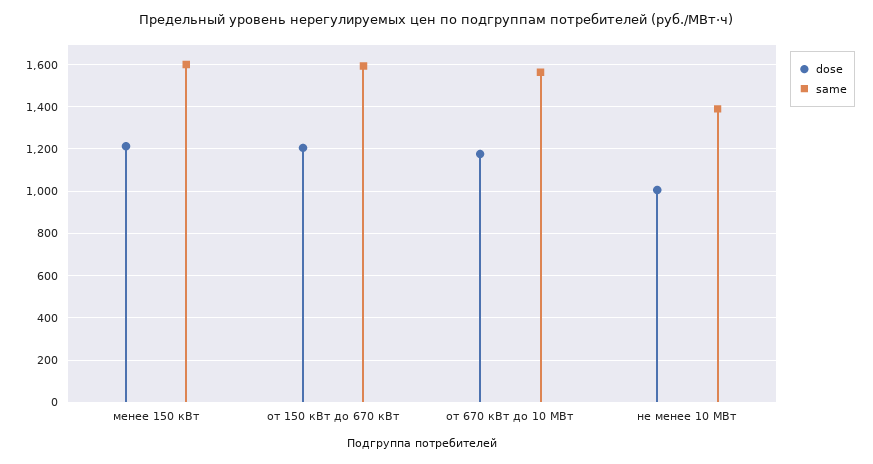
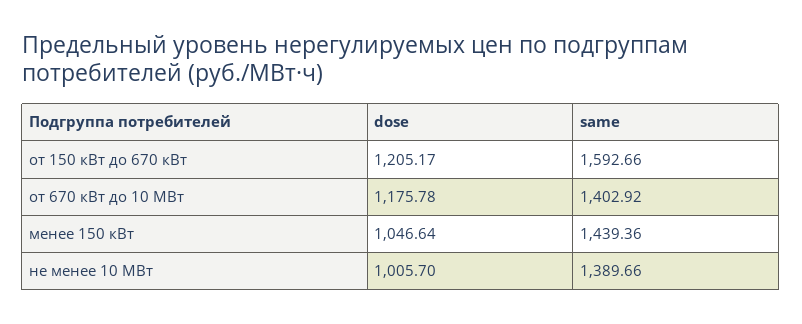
dose, менее 150 кВт: 1200 -> 1046.64
same, менее 150 кВт: 1600 -> 1439.36
same, от 670 кВт до 10 МВт: 1550 -> 1402.92

